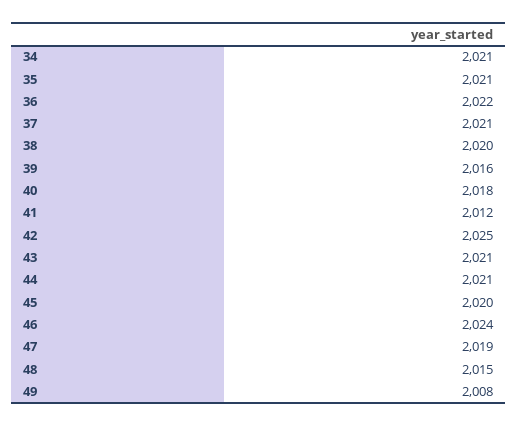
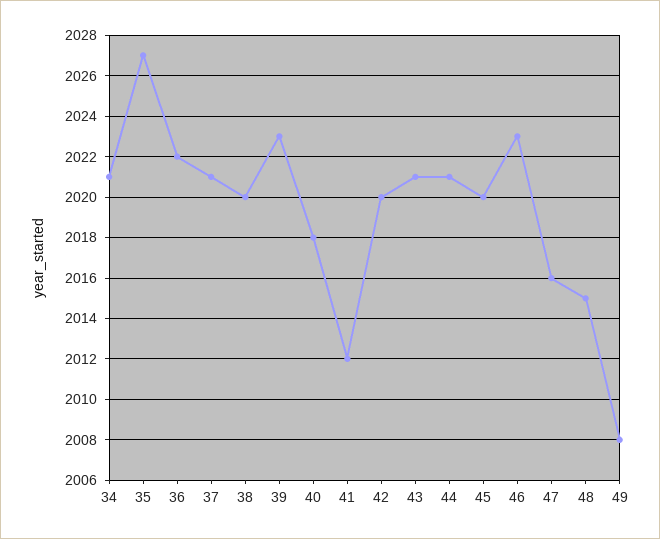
35: 2021 -> 2027
39: 2016 -> 2023
42: 2025 -> 2020
46: 2024 -> 2023
47: 2019 -> 2016

